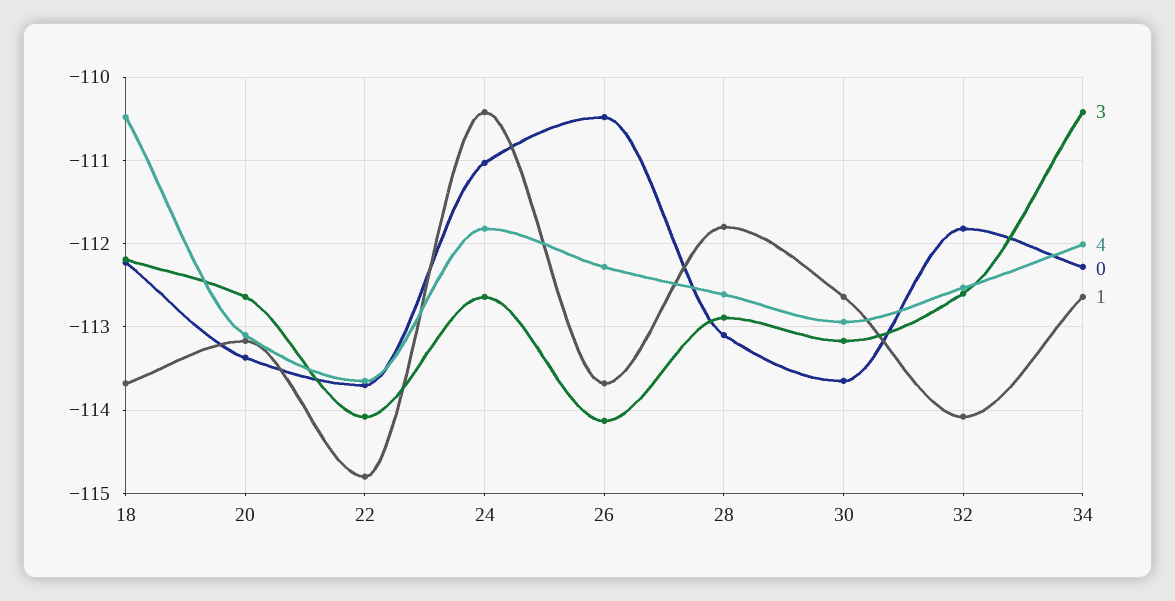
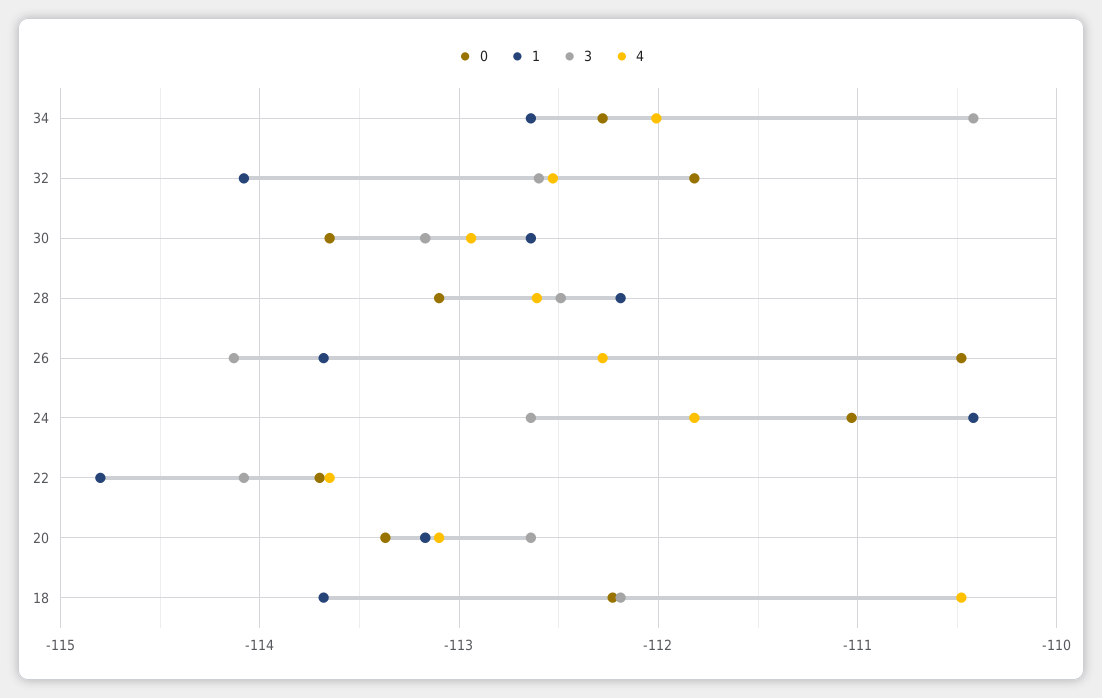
3, 28: -112.9 -> -112.5
1, 28: -111.8 -> -112.2

